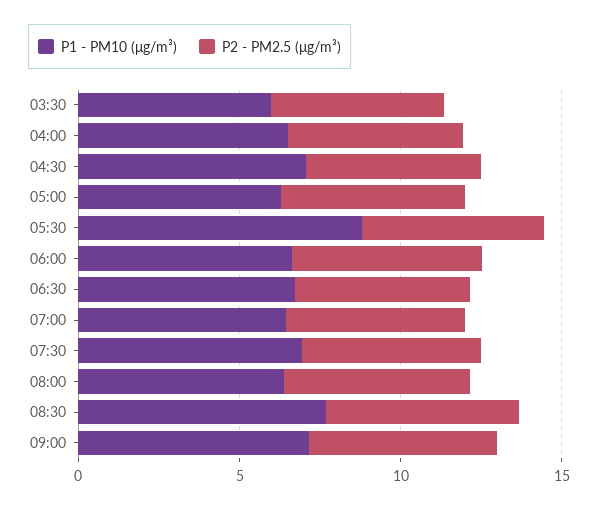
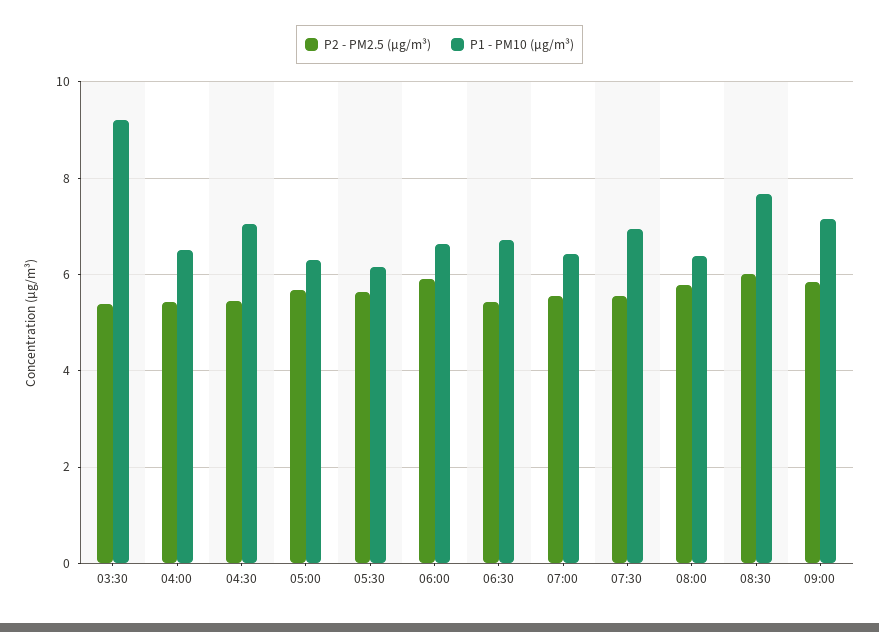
P1 - PM10 (μg/m³), 03:30: 6 -> 9.2
P1 - PM10 (μg/m³), 05:30: 9 -> 6.2

